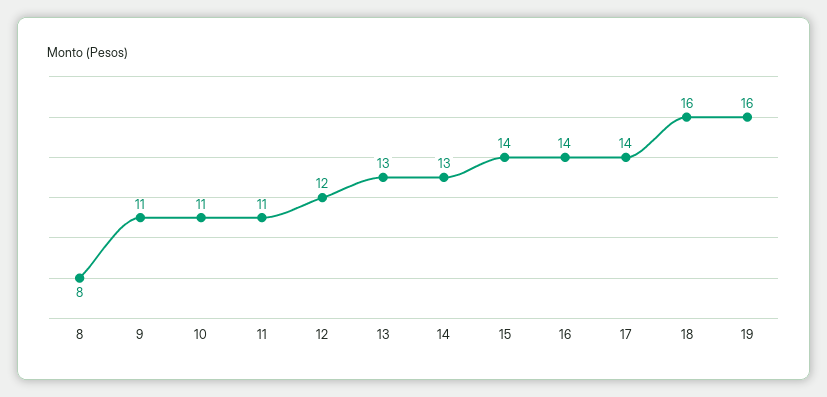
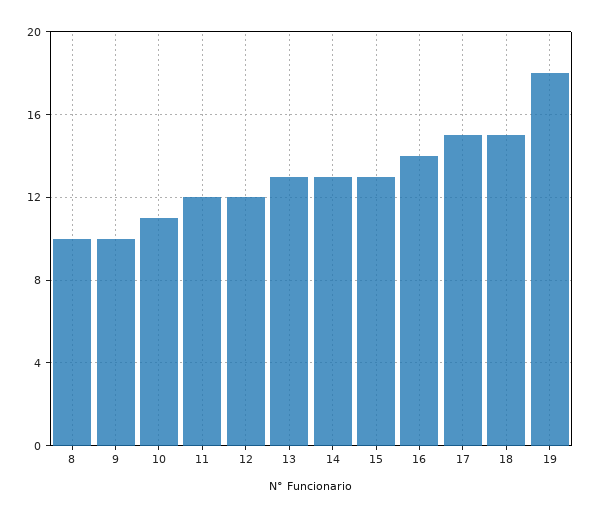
8: 8 -> 10
9: 11 -> 10
11: 11 -> 12
15: 14 -> 13
17: 14 -> 15
18: 16 -> 15
19: 16 -> 18

